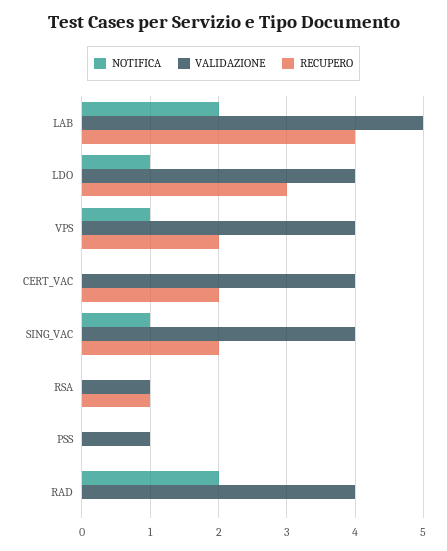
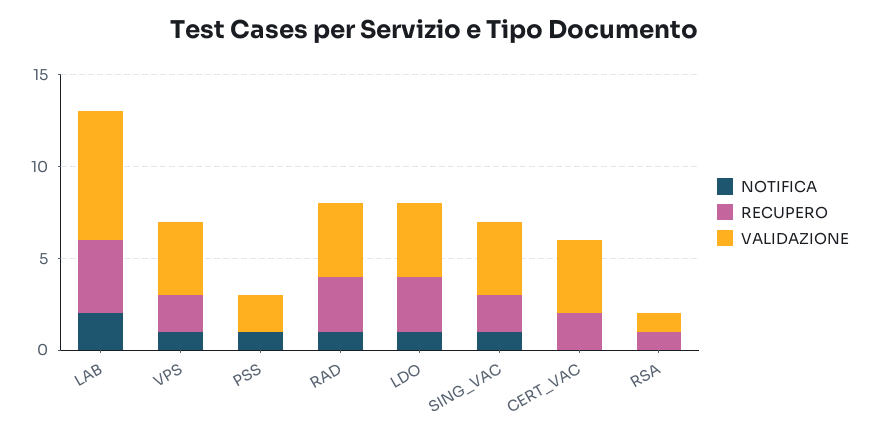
VALIDAZIONE, LAB: 5 -> 7
NOTIFICA, PSS: 0 -> 1
VALIDAZIONE, PSS: 1 -> 2
NOTIFICA, RAD: 2 -> 1
RECUPERO, RAD: 0 -> 3

